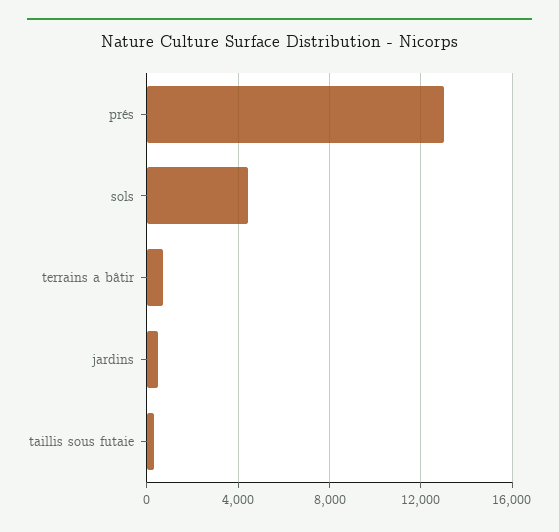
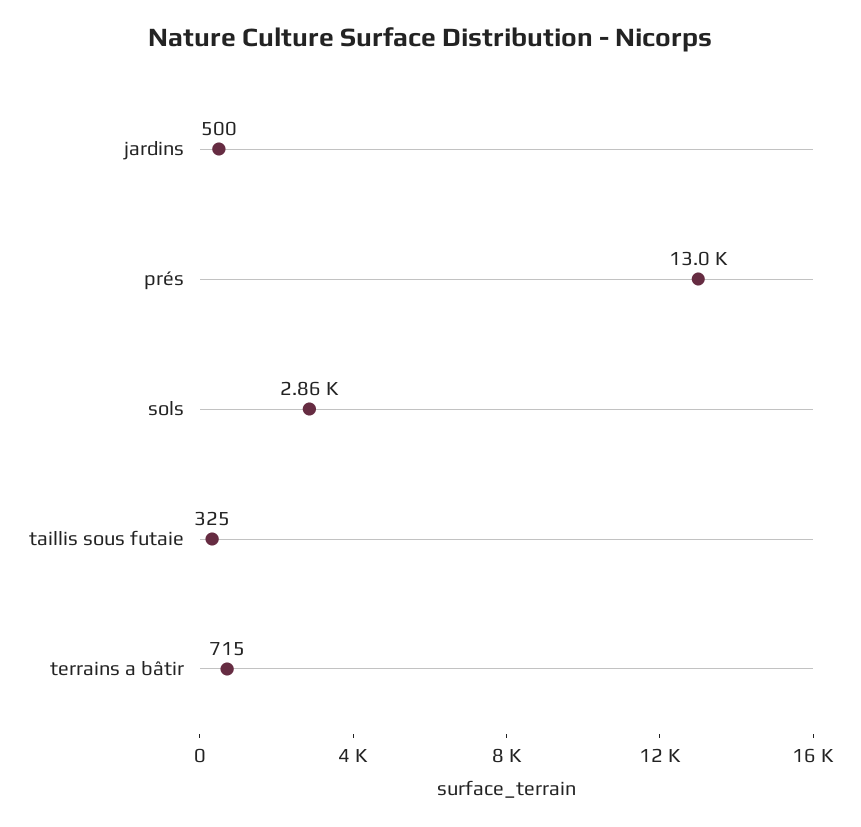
sols: 4500 -> 2860

